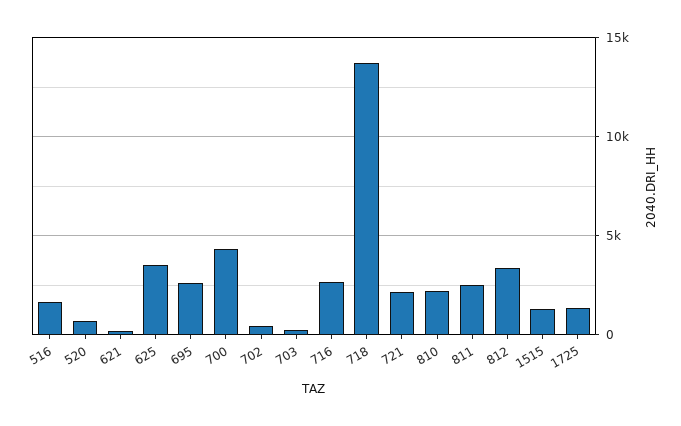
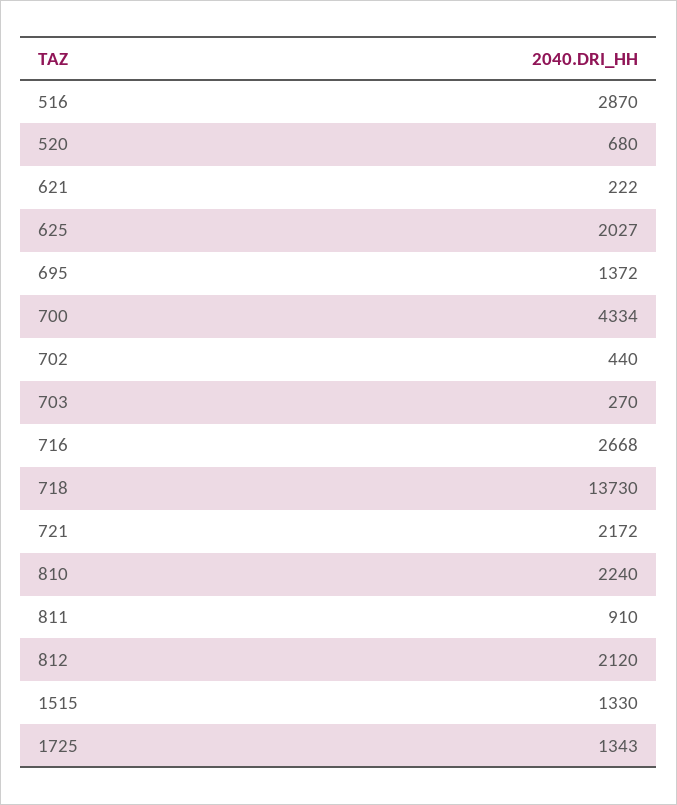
516: 1500 -> 2870
625: 3500 -> 2027
695: 2500 -> 1372
811: 2500 -> 910
812: 3500 -> 2120

